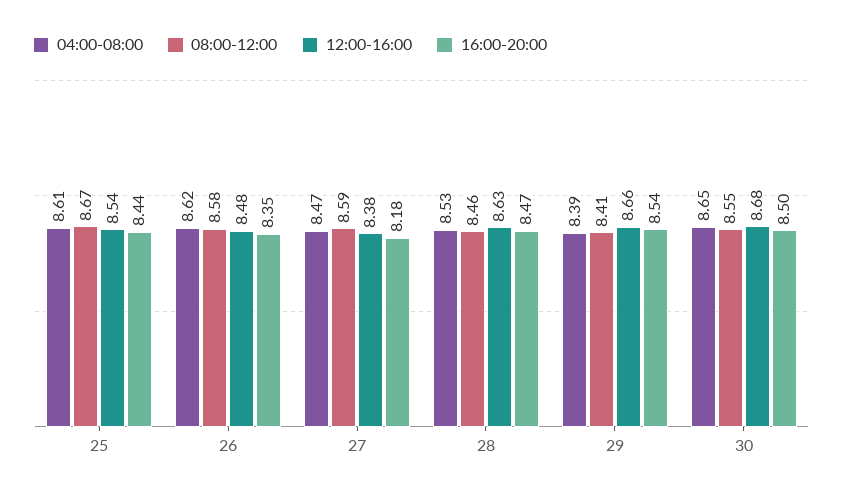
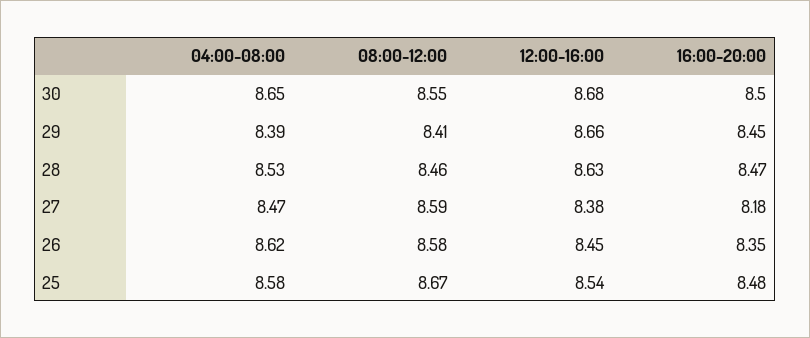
04:00-08:00, 25: 8.61 -> 8.58
16:00-20:00, 25: 8.44 -> 8.48
12:00-16:00, 26: 8.48 -> 8.45
16:00-20:00, 29: 8.54 -> 8.45

